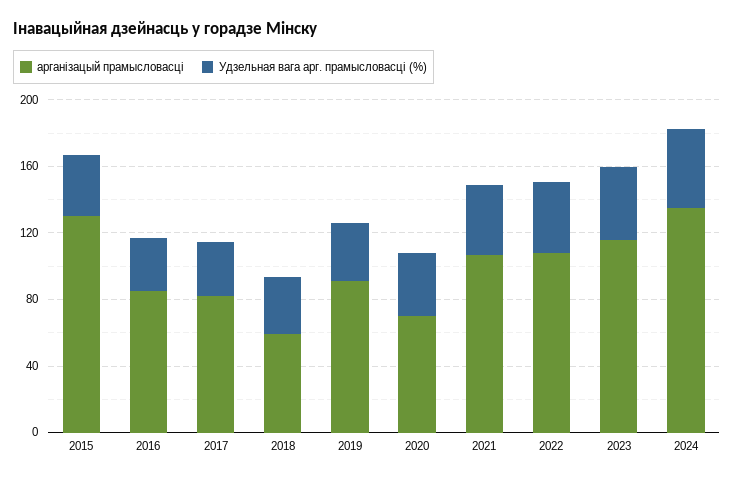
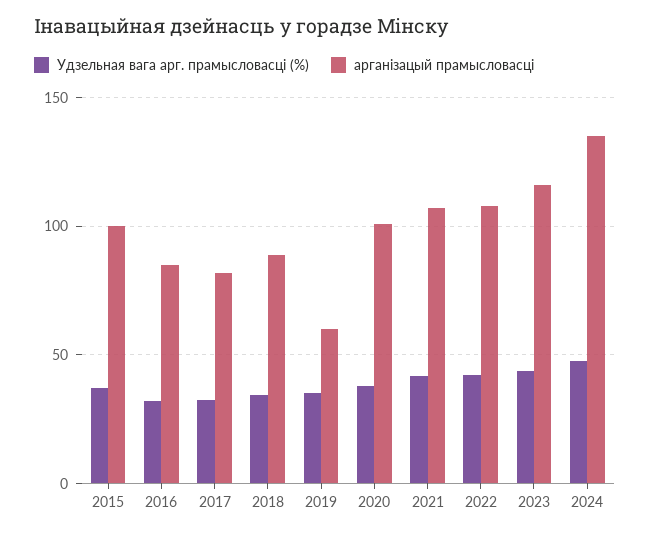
арганізацый прамысловасці, 2015: 130 -> 100
арганізацый прамысловасці, 2018: 60 -> 90
арганізацый прамысловасці, 2019: 90 -> 60
арганізацый прамысловасці, 2020: 70 -> 100

